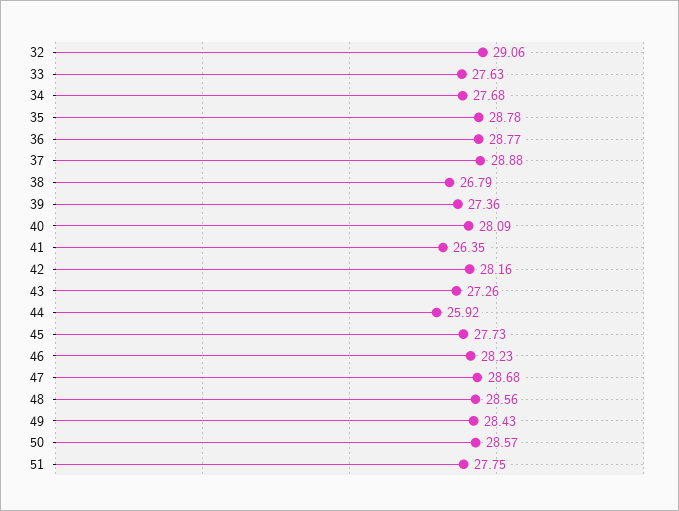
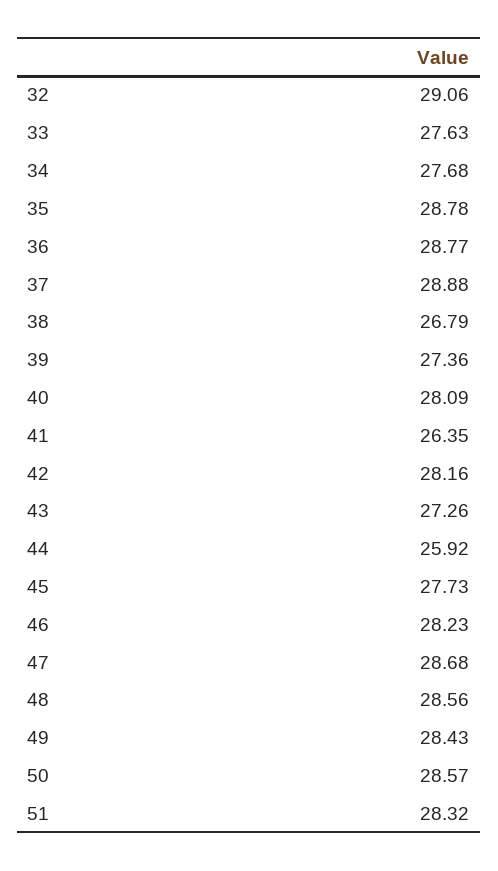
51: 27.75 -> 28.32

